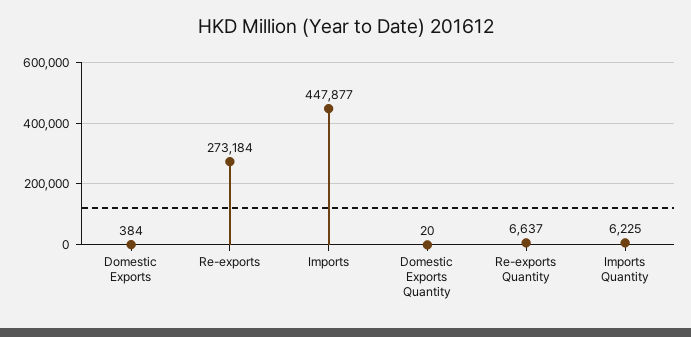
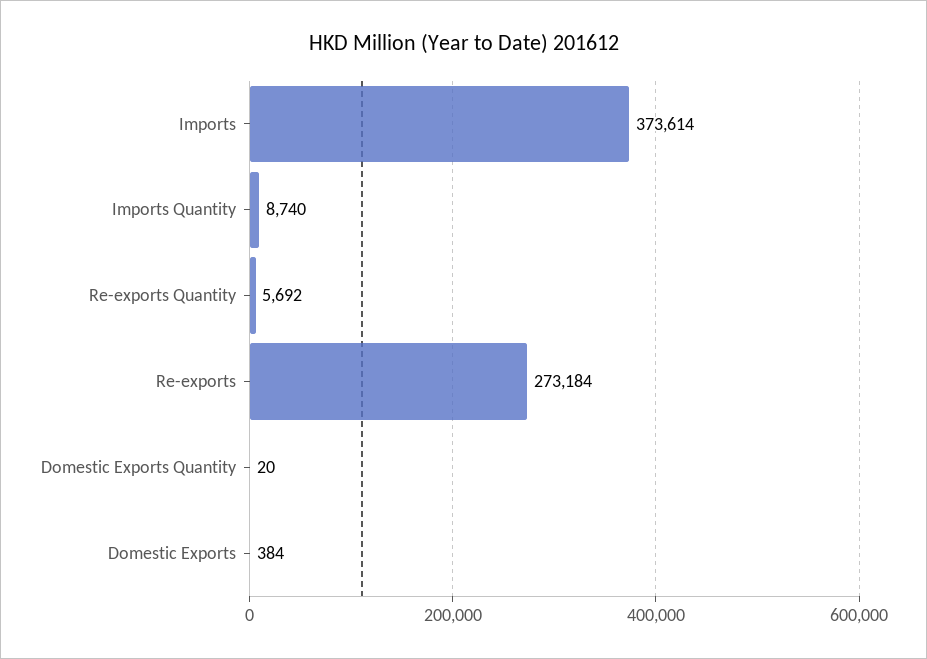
Imports: 447877 -> 373614
Re-exports Quantity: 6637 -> 5692
Imports Quantity: 6225 -> 8740

